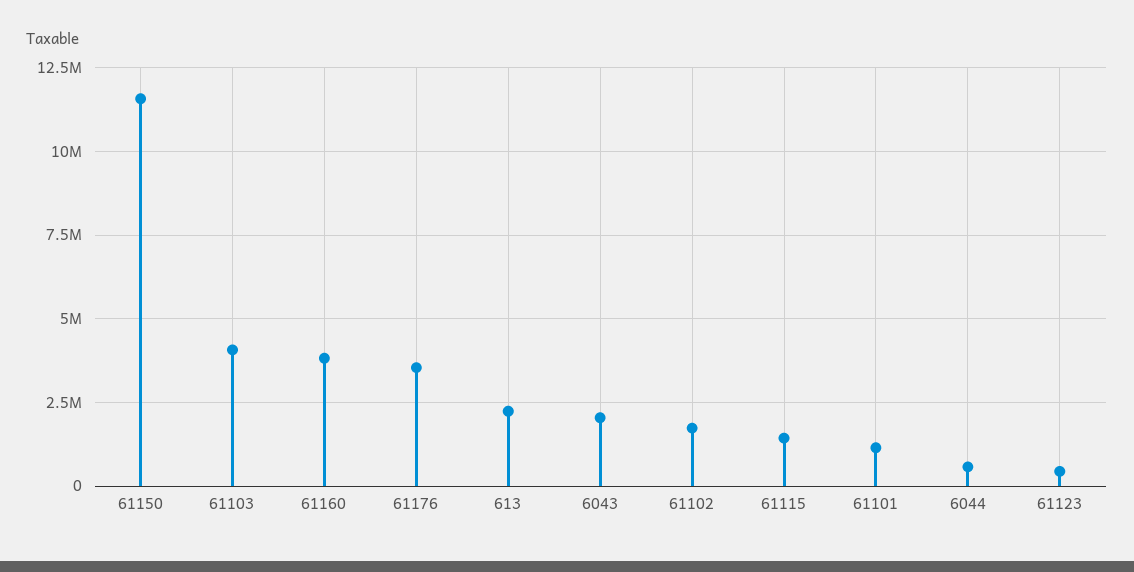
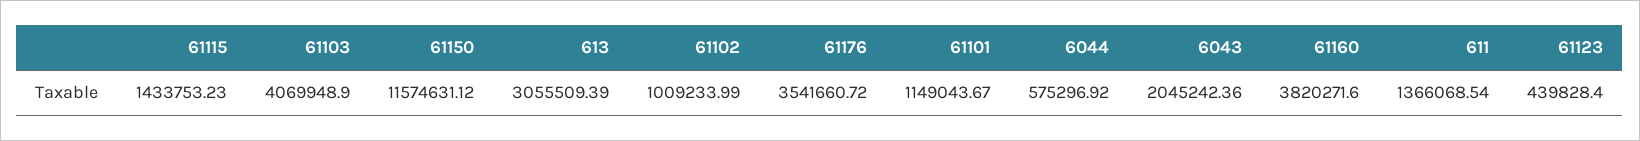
613: 2250000 -> 3055509.39
61102: 1750000 -> 1009233.99
611: none -> 1366068.54

